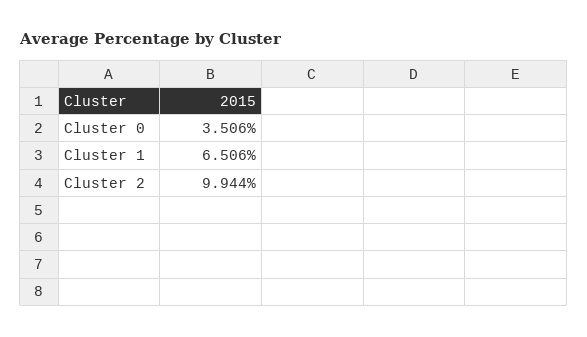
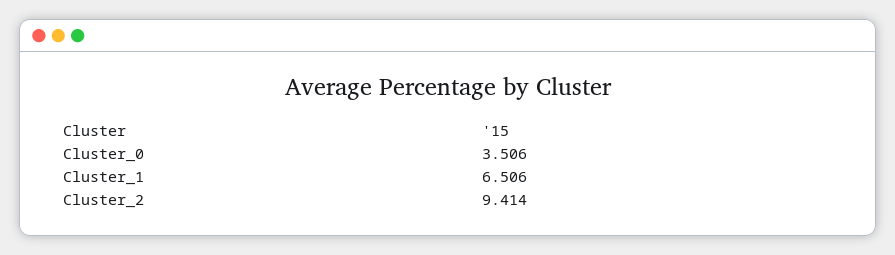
Cluster 2: 9.944 -> 9.414

